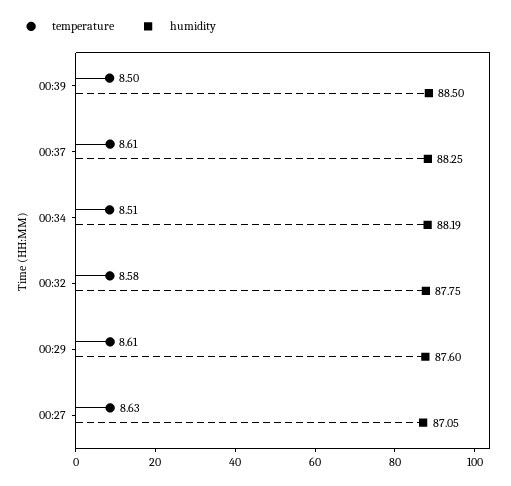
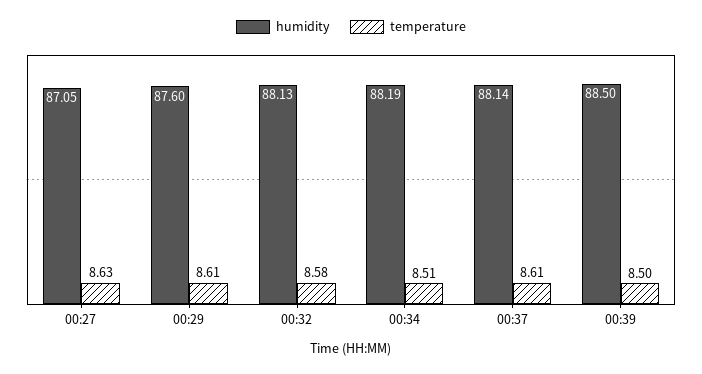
humidity, 00:37: 88.25 -> 88.14
humidity, 00:32: 87.75 -> 88.13

